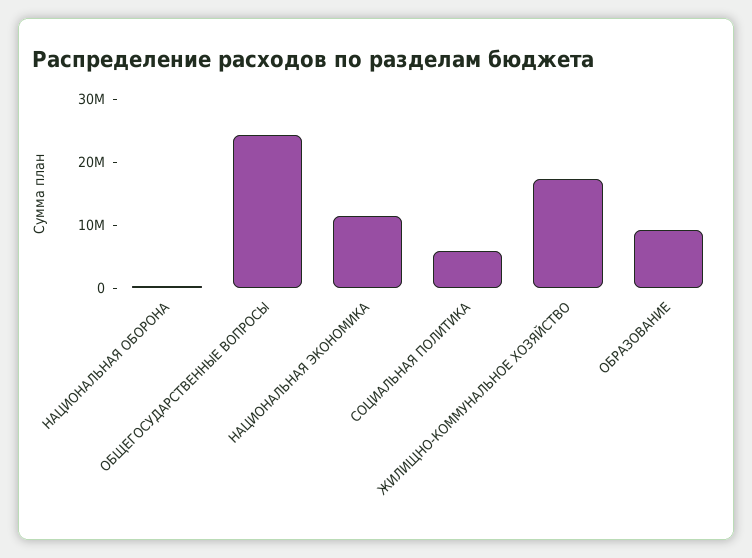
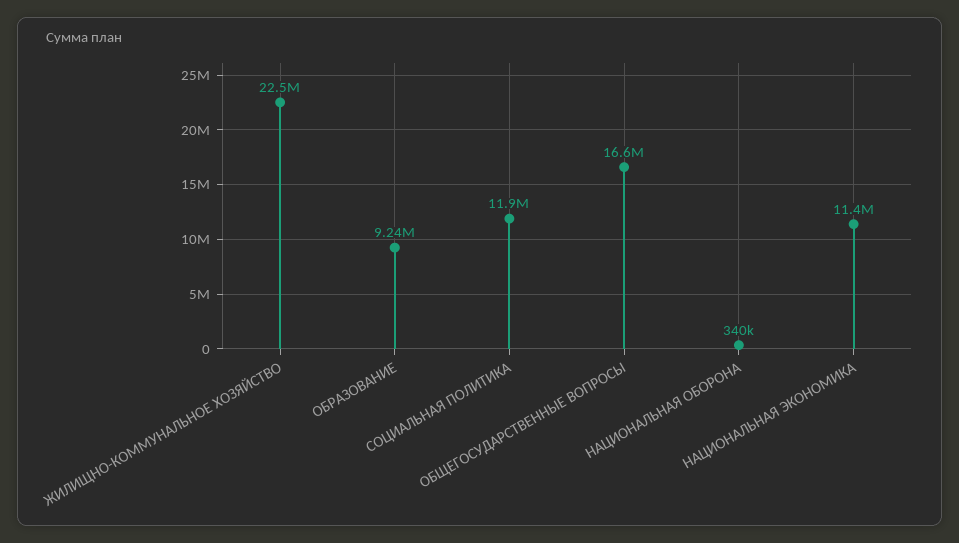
ОБЩЕГОСУДАРСТВЕННЫЕ ВОПРОСЫ: 24000000 -> 16600000
СОЦИАЛЬНАЯ ПОЛИТИКА: 6000000 -> 11900000
ЖИЛИЩНО-КОММУНАЛЬНОЕ ХОЗЯЙСТВО: 18000000 -> 22500000

